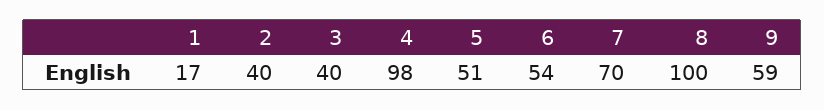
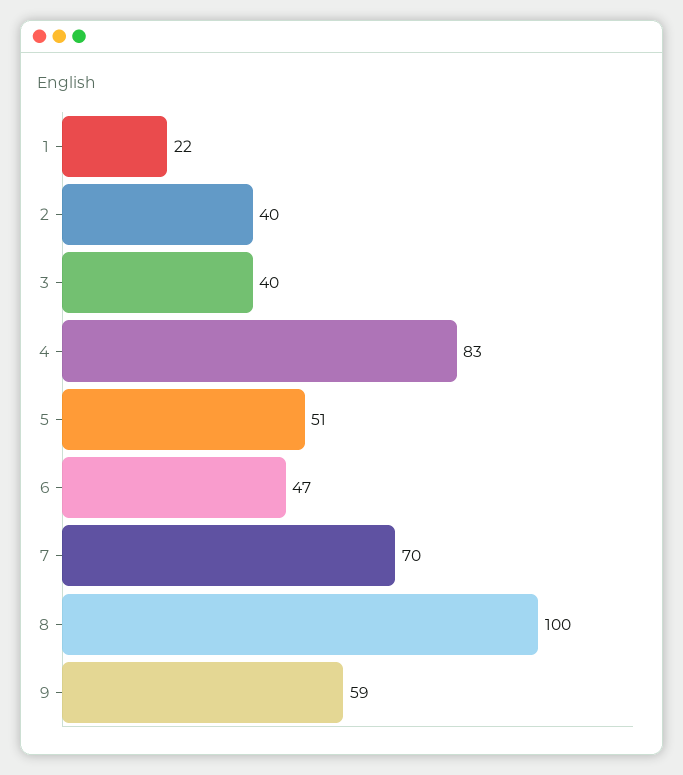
1: 17 -> 22
4: 98 -> 83
6: 54 -> 47

